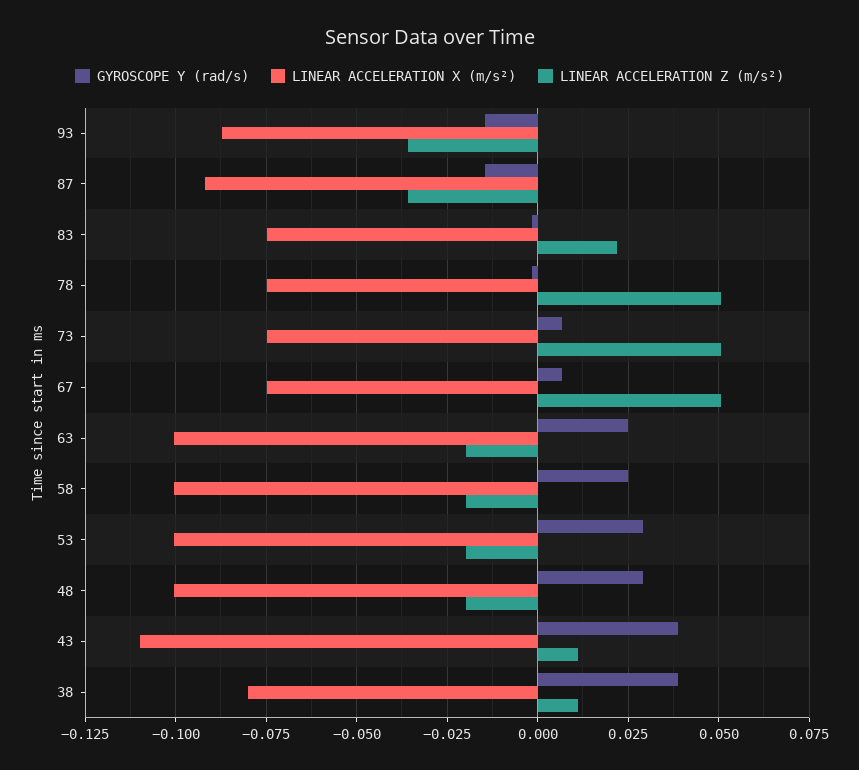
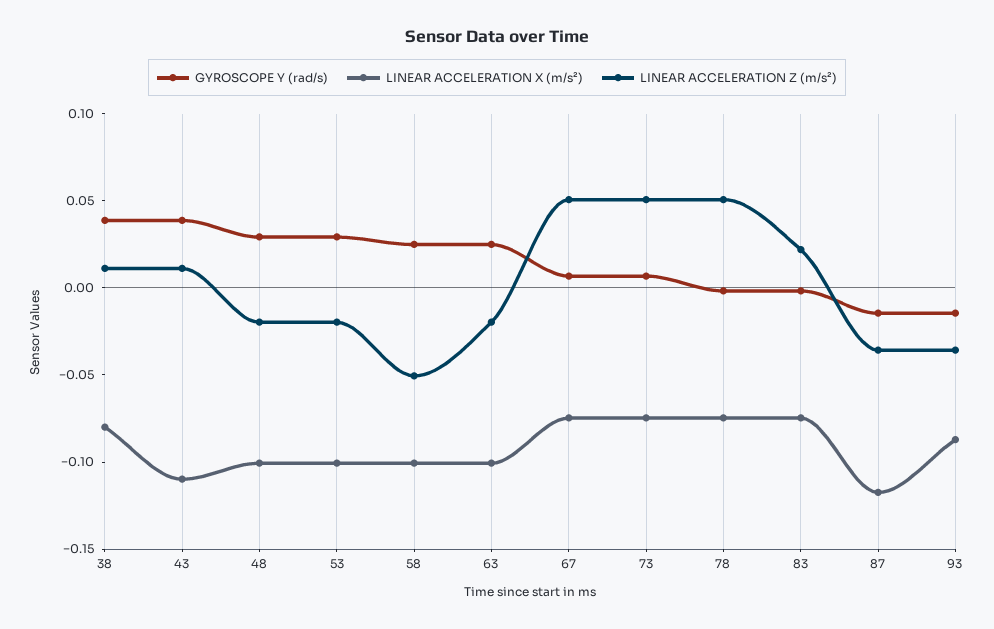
LINEAR ACCELERATION X (m/s²), 87: -0.0925 -> -0.12
LINEAR ACCELERATION Z (m/s²), 58: -0.02 -> -0.05

